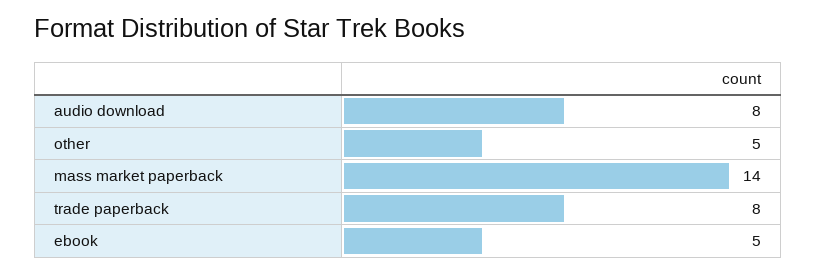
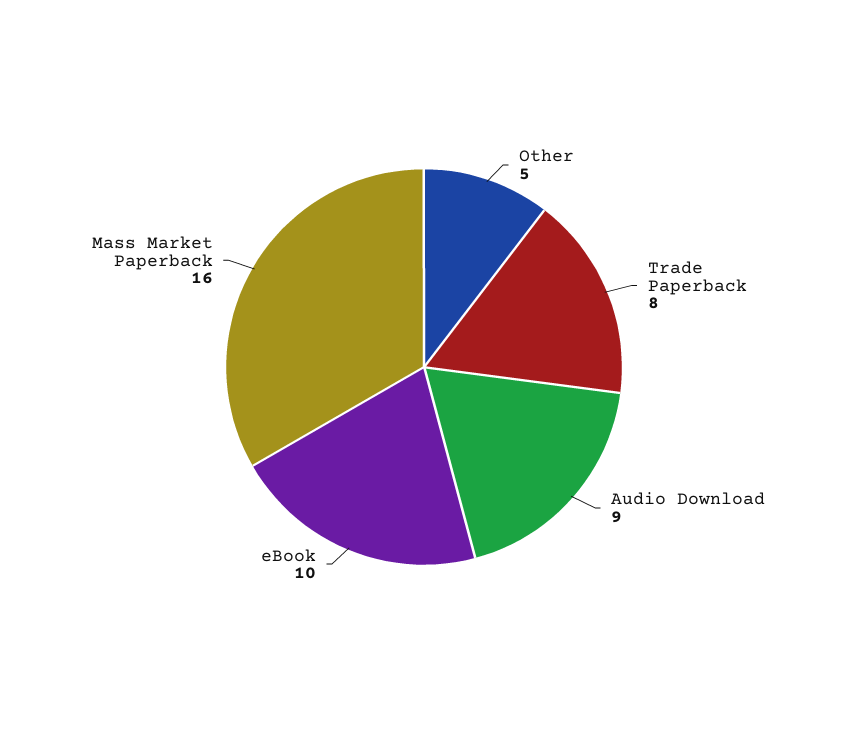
audio download: 8 -> 9
mass market paperback: 14 -> 16
ebook: 5 -> 10

